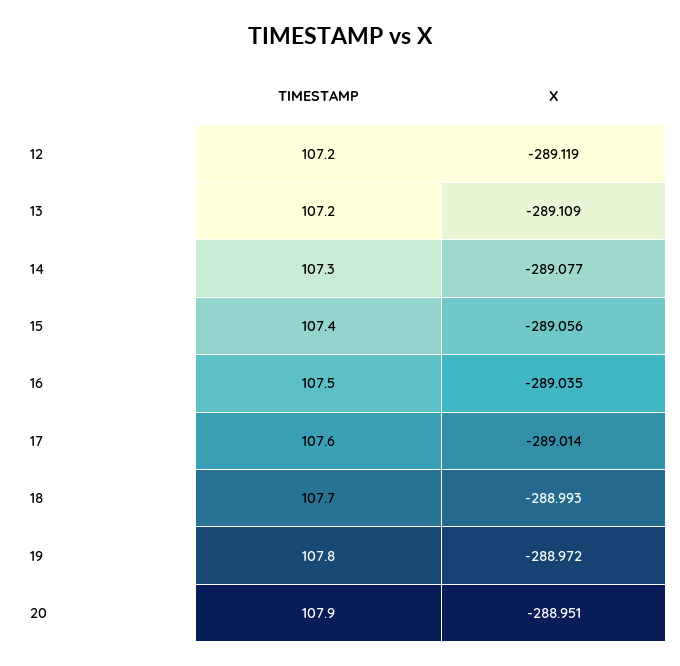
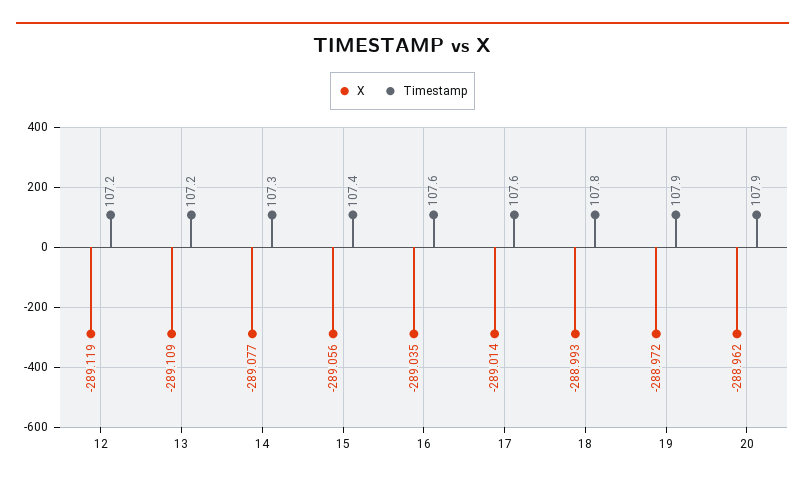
TIMESTAMP, 16: 107.5 -> 107.6
TIMESTAMP, 18: 107.7 -> 107.8
TIMESTAMP, 19: 107.8 -> 107.9
X, 20: -288.951 -> -288.962

